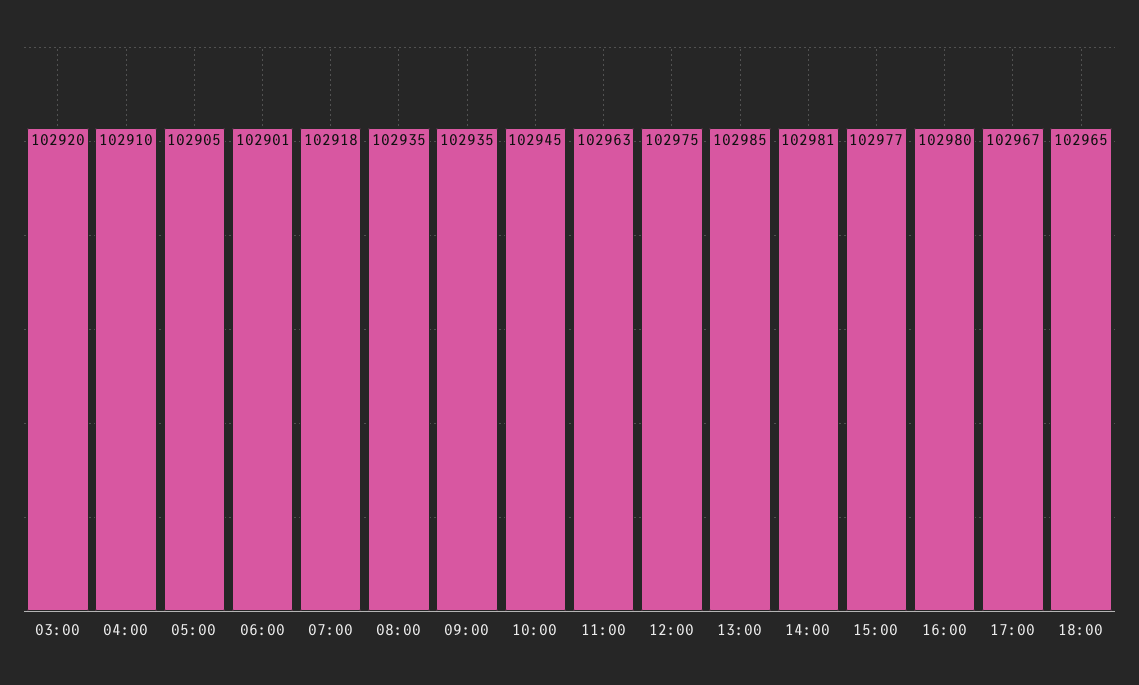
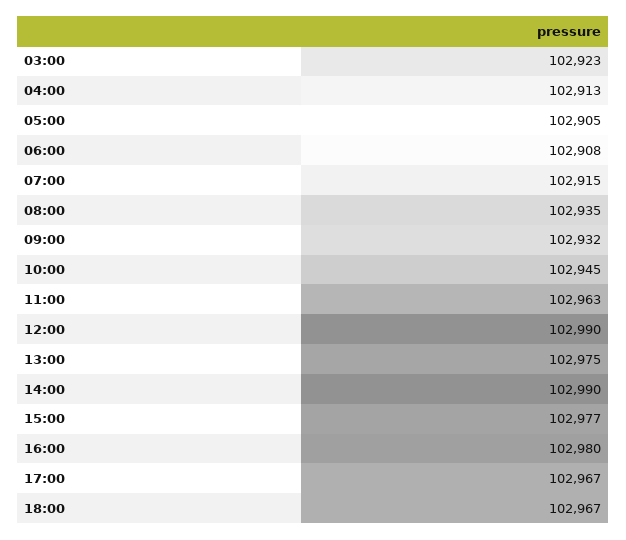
03:00: 102920 -> 102923
04:00: 102910 -> 102913
06:00: 102901 -> 102908
07:00: 102918 -> 102915
09:00: 102935 -> 102932
12:00: 102975 -> 102990
13:00: 102985 -> 102975
14:00: 102981 -> 102990
18:00: 102965 -> 102967

